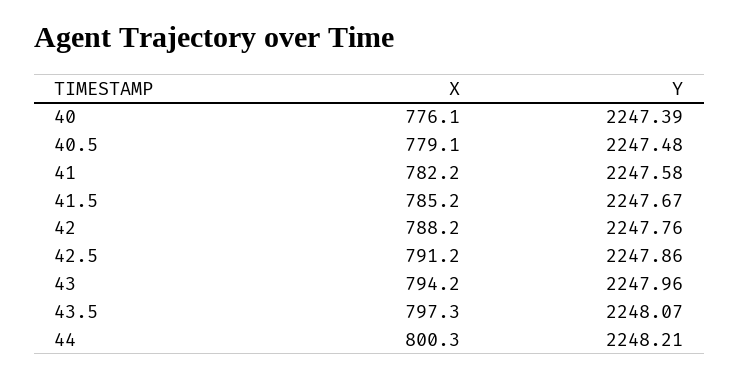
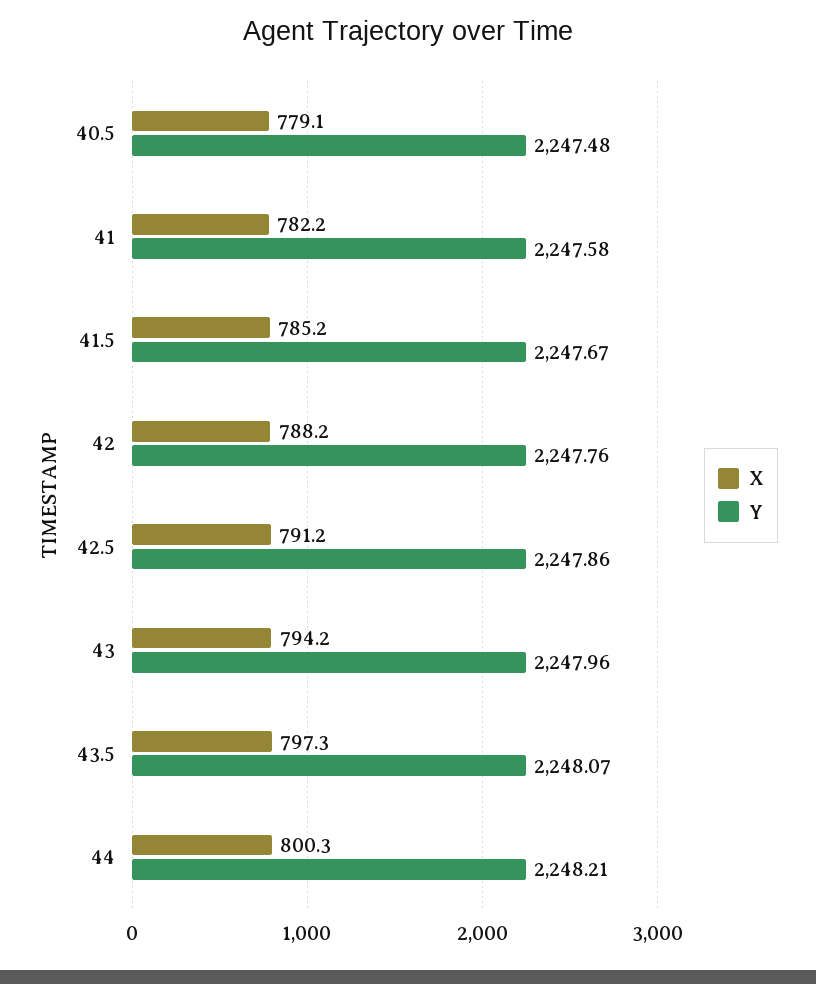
X, 40: 776.1 -> none
Y, 40: 2247.39 -> none

